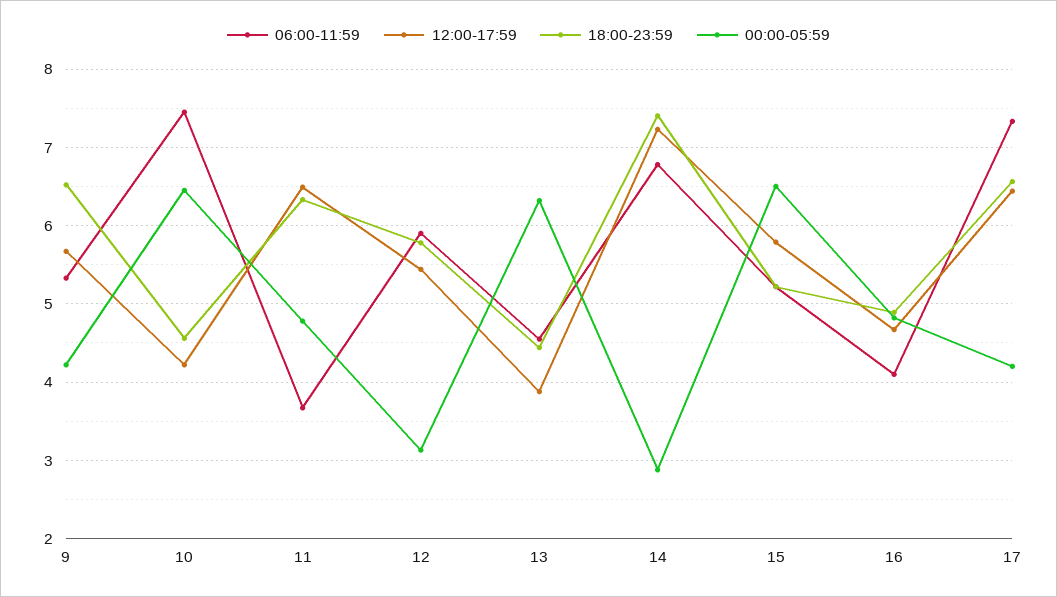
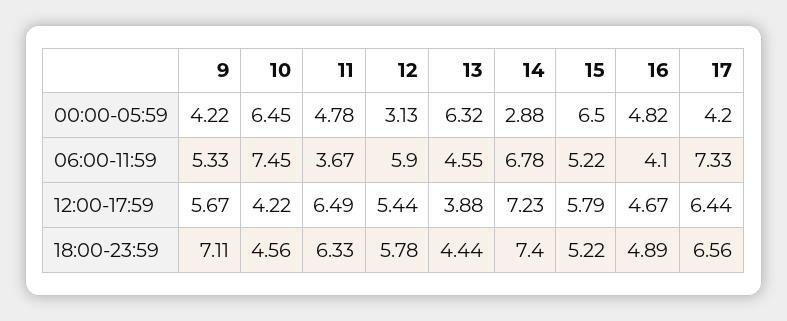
18:00-23:59, 9: 6.5 -> 7.11

